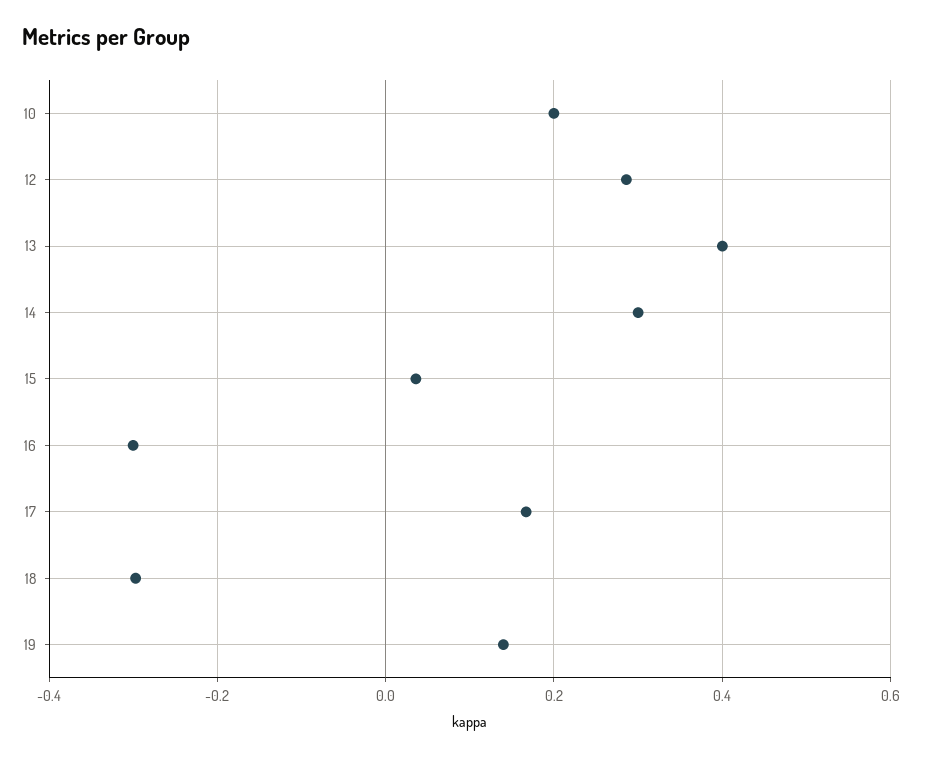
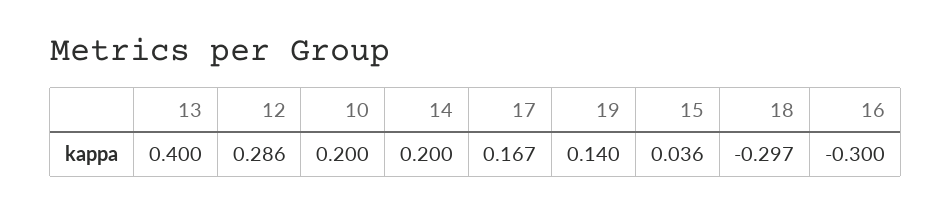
14: 0.3 -> 0.2

